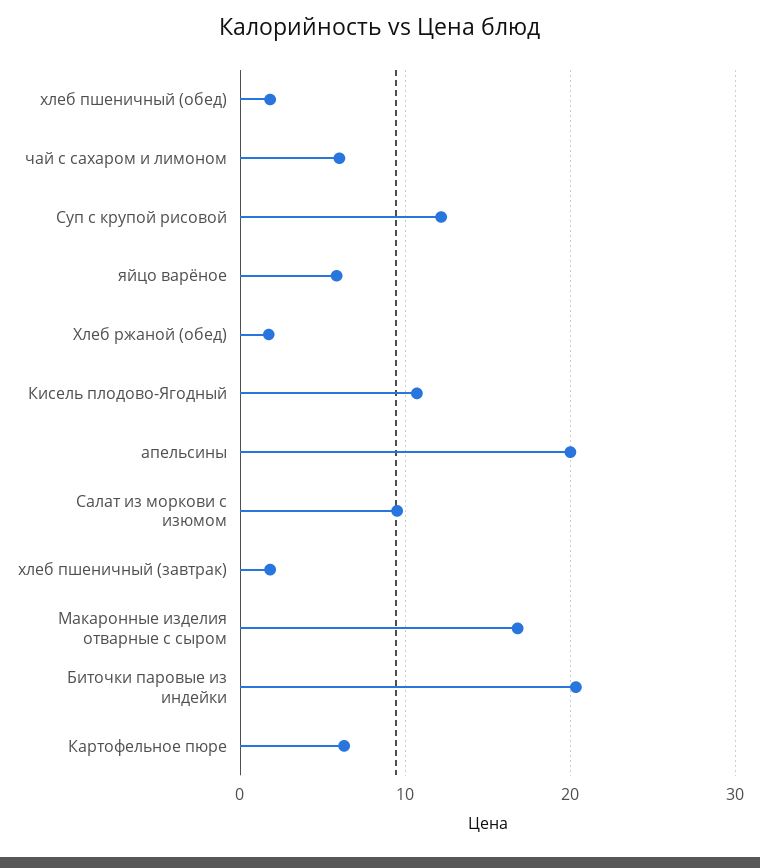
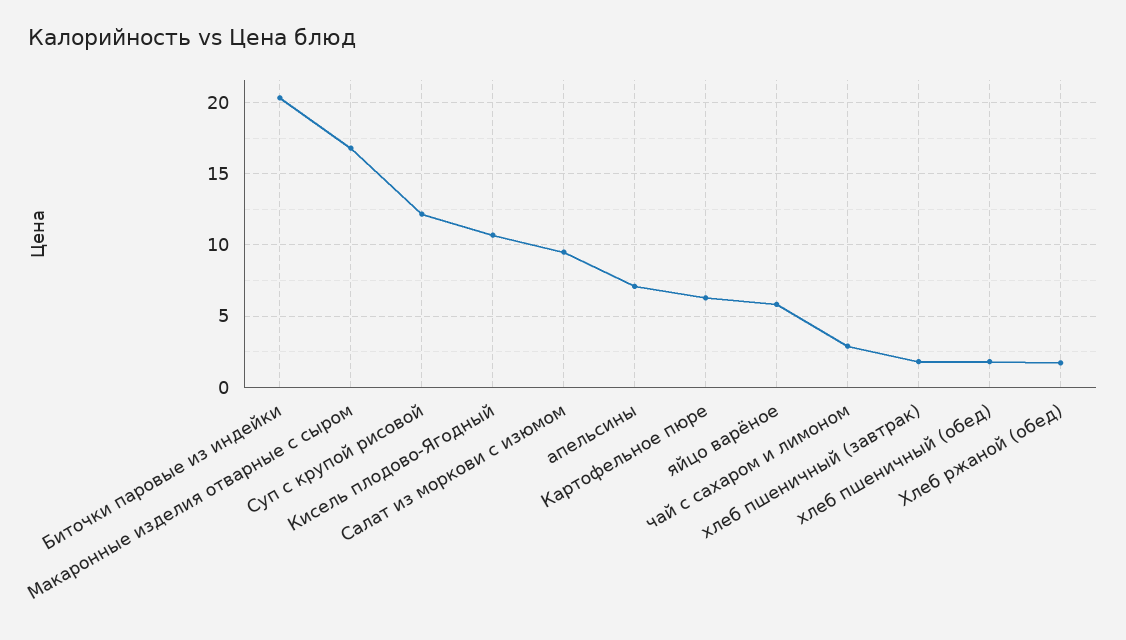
чай с сахаром и лимоном: 6 -> 3
апельсины: 20 -> 7

